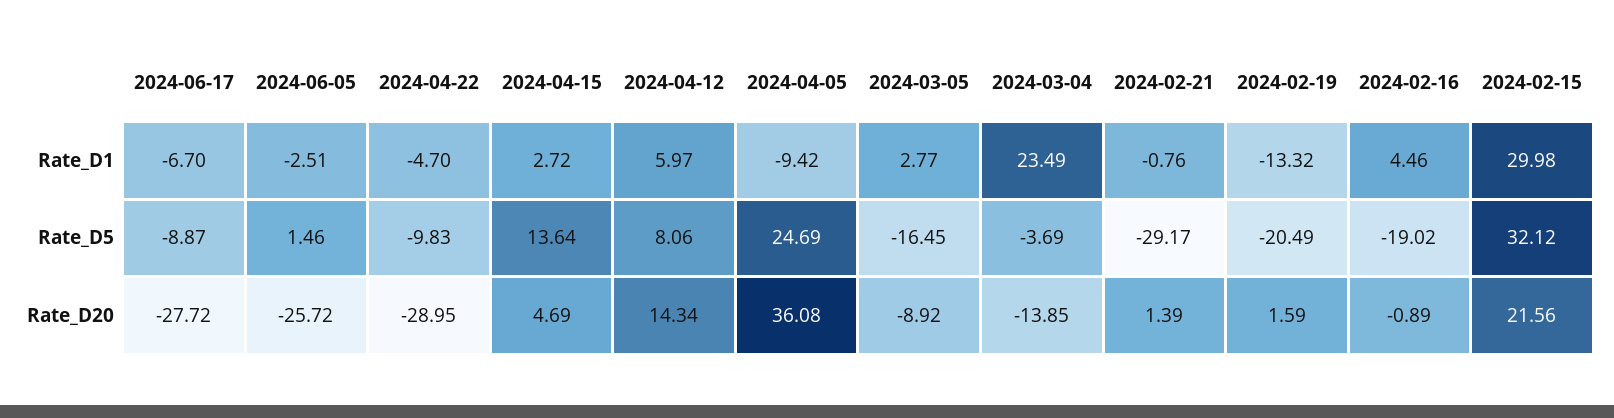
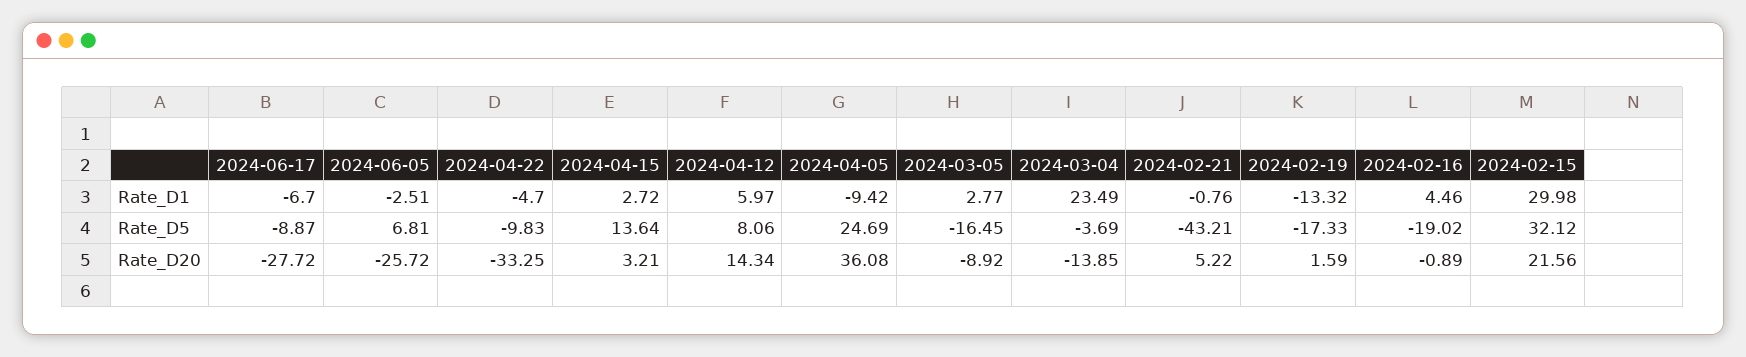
2024-06-05, Rate_D5: 1.46 -> 6.81
2024-02-21, Rate_D5: -29.17 -> -43.21
2024-02-19, Rate_D5: -20.49 -> -17.33
2024-04-22, Rate_D20: -28.95 -> -33.25
2024-04-15, Rate_D20: 4.69 -> 3.21
2024-02-21, Rate_D20: 1.39 -> 5.22

